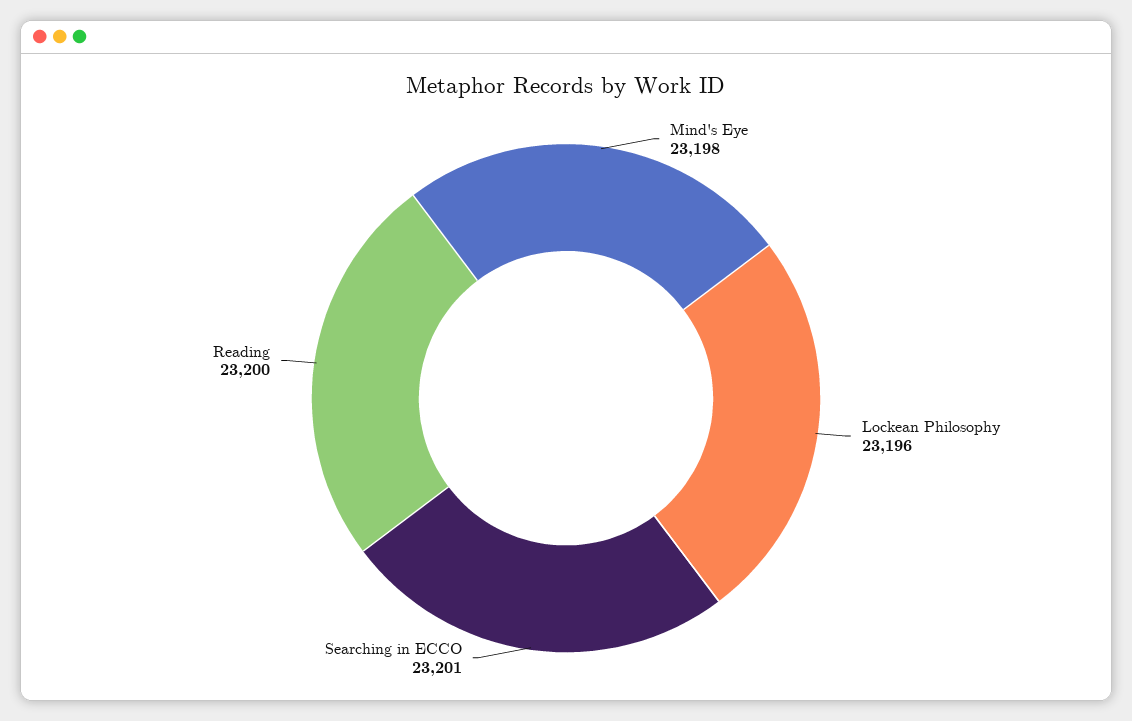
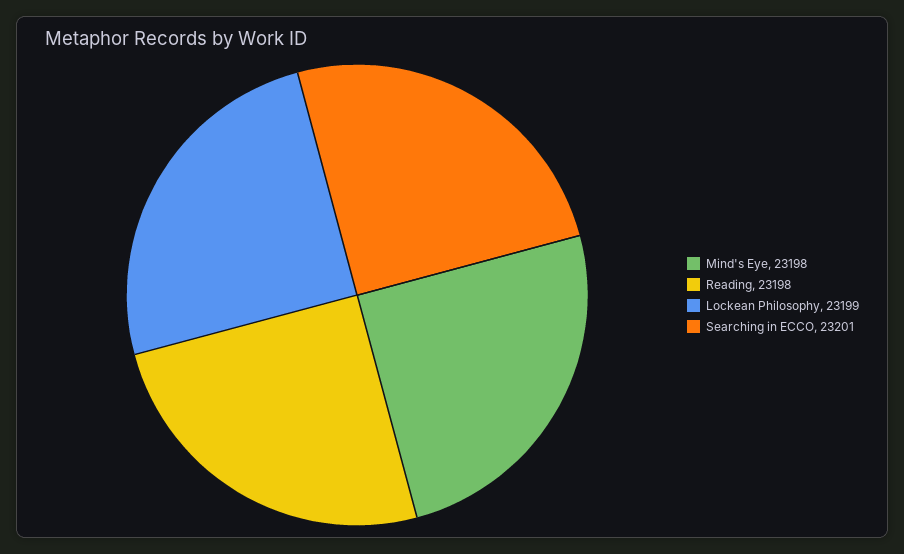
Lockean Philosophy: 23196 -> 23199
Reading: 23200 -> 23198

